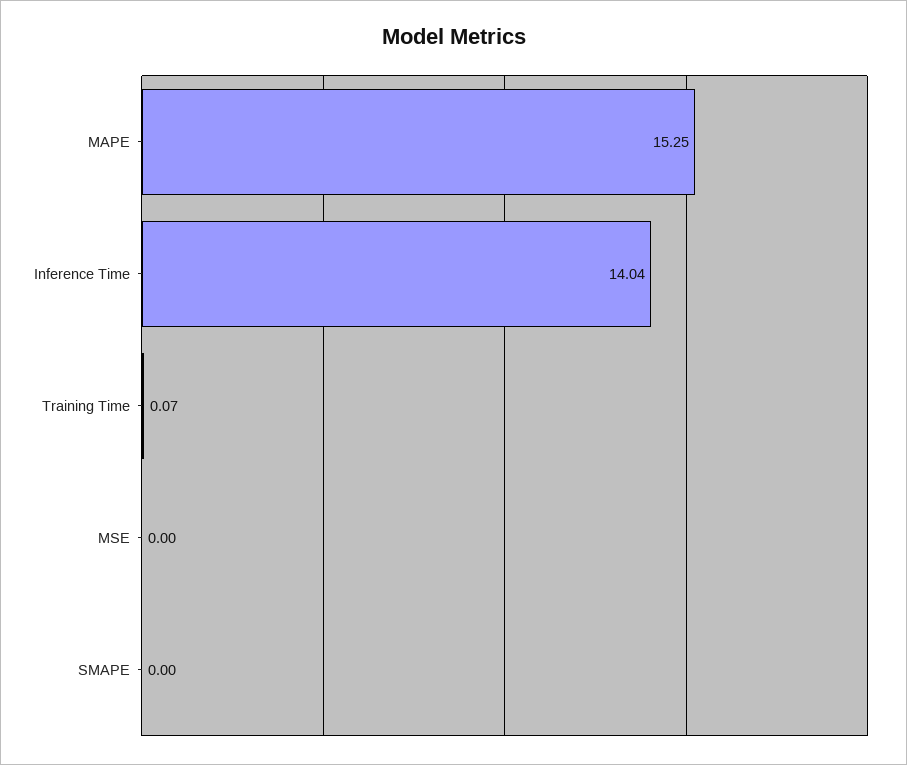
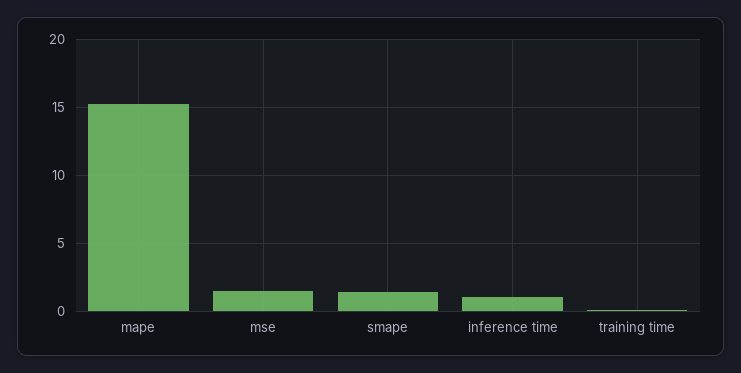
Inference Time: 14.04 -> 1
MSE: 0 -> 1.5
SMAPE: 0 -> 1.5

